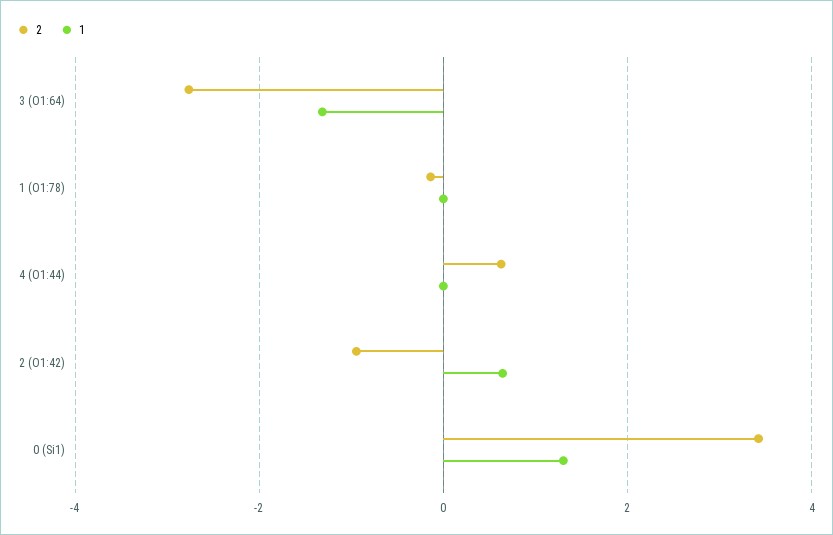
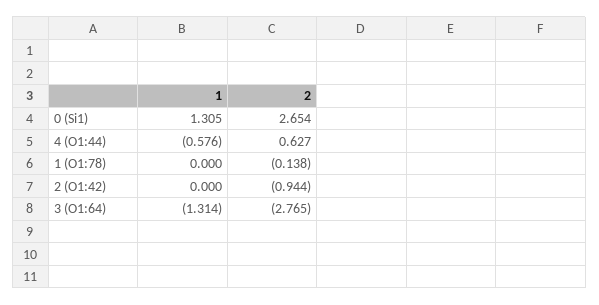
1, 4 (O1:44): 0 -> -0.576
1, 2 (O1:42): 0.6 -> 0
2, 0 (Si1): 3.4 -> 2.654

